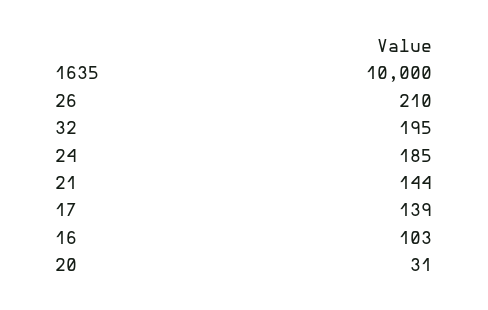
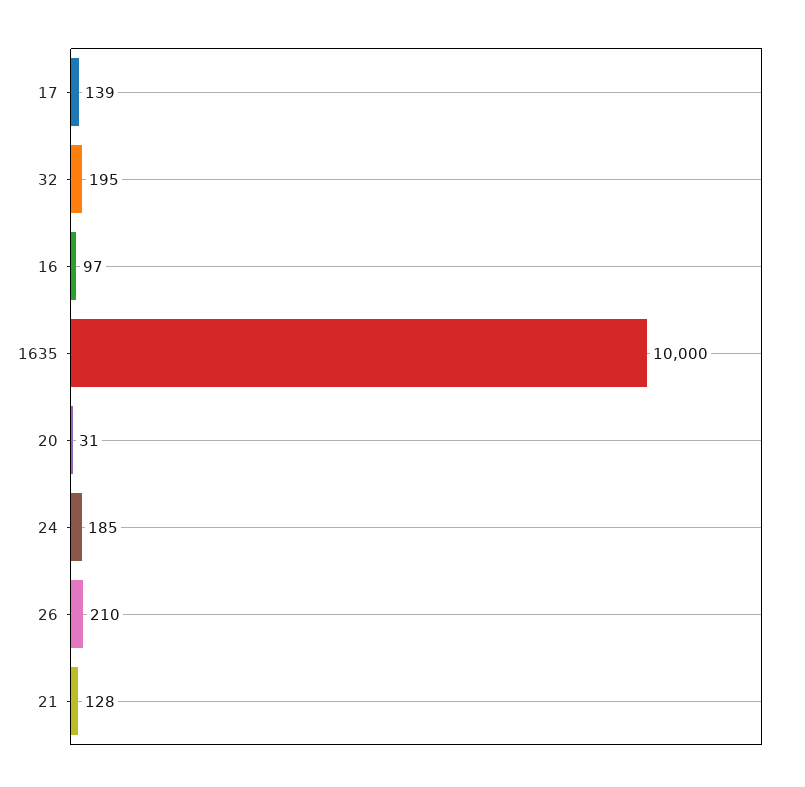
21: 144 -> 128
16: 103 -> 97

